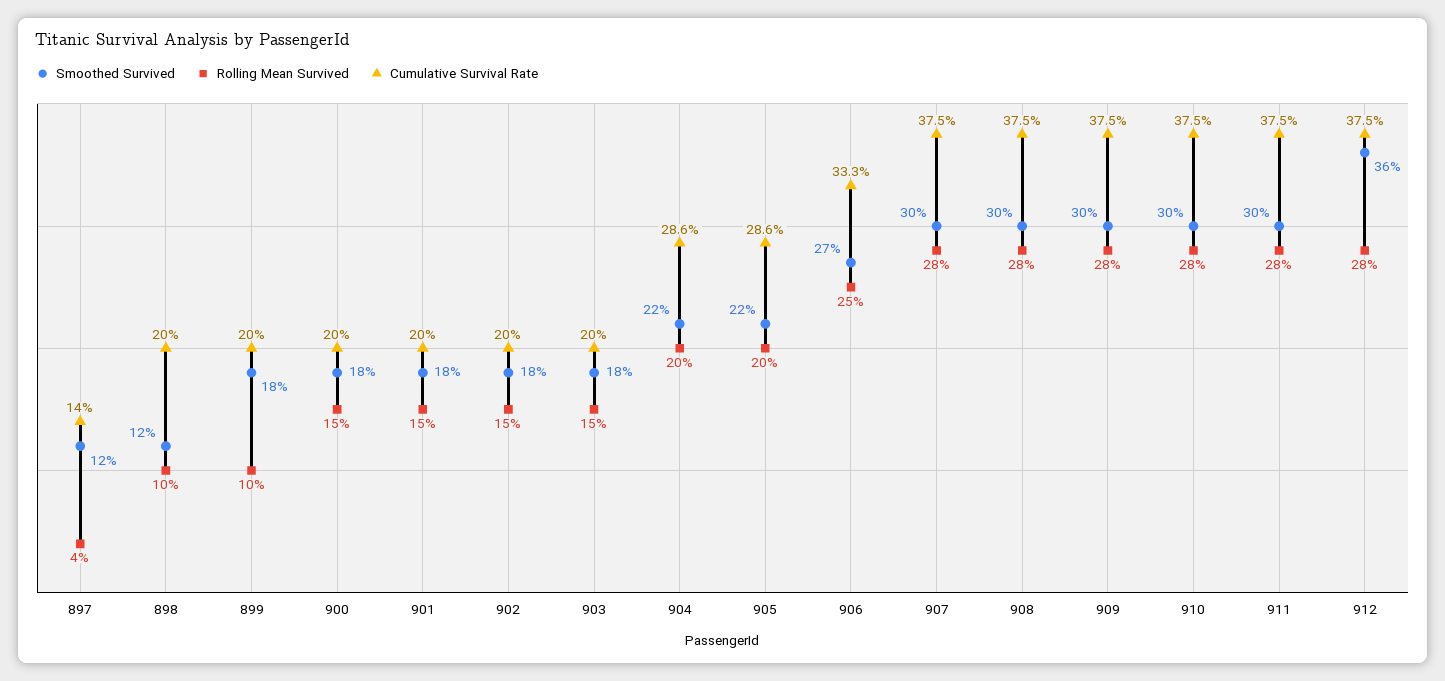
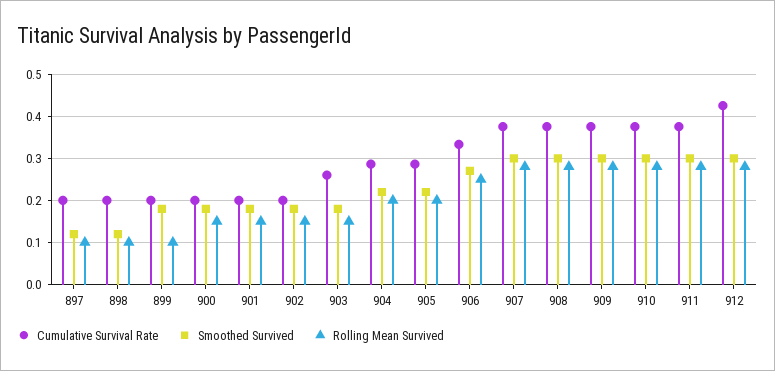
Rolling Mean Survived, 897: 0.04 -> 0.1
Cumulative Survival Rate, 897: 0.14 -> 0.2
Cumulative Survival Rate, 903: 0.2 -> 0.26
Smoothed Survived, 912: 0.36 -> 0.3
Cumulative Survival Rate, 912: 0.375 -> 0.42

